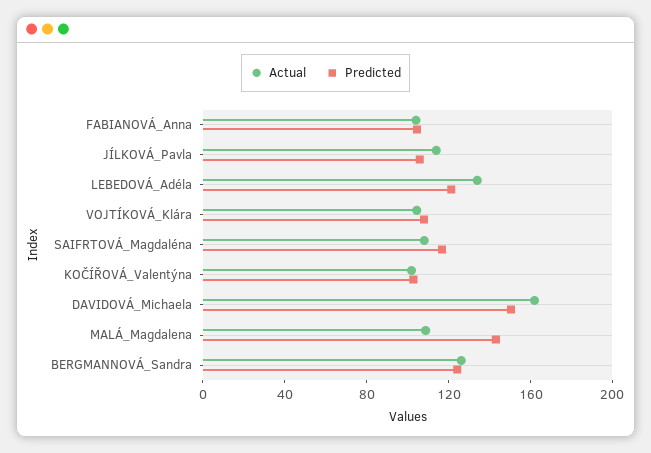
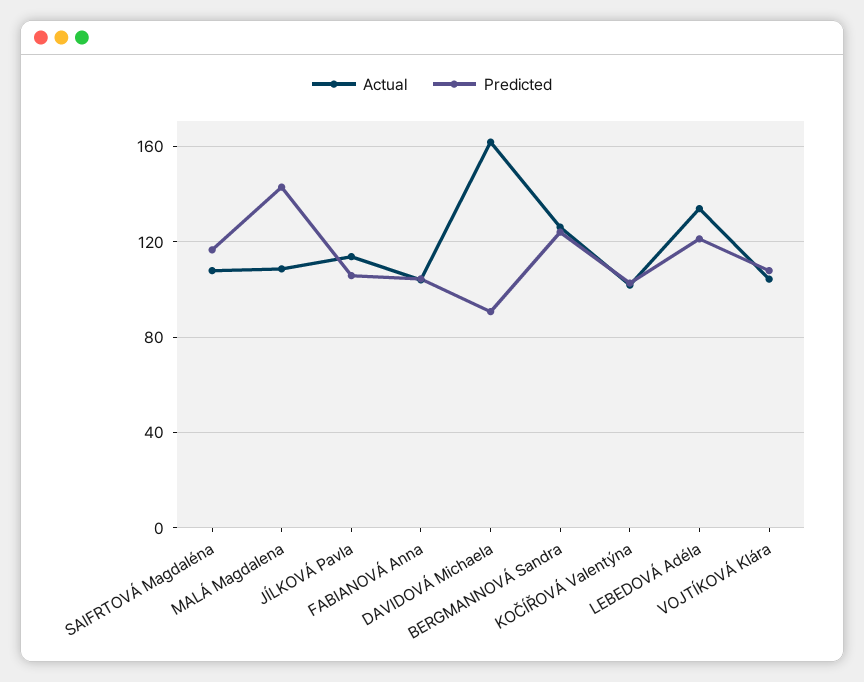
Predicted, DAVIDOVÁ_Michaela: 150 -> 90

